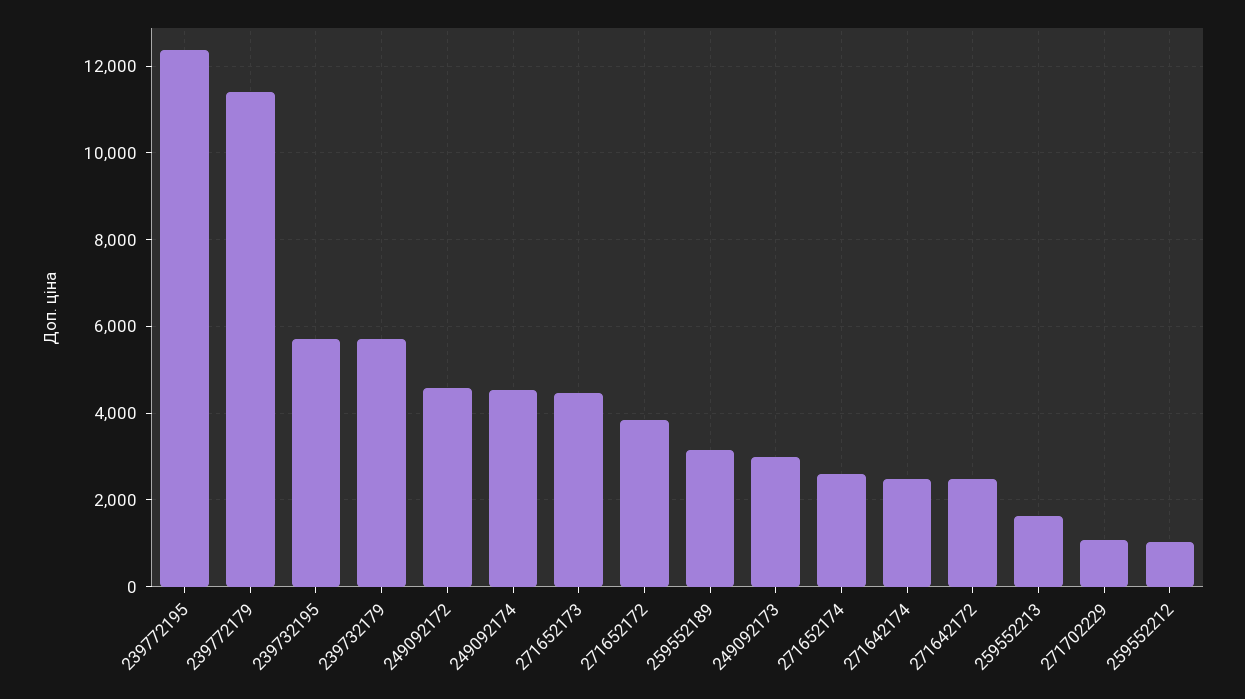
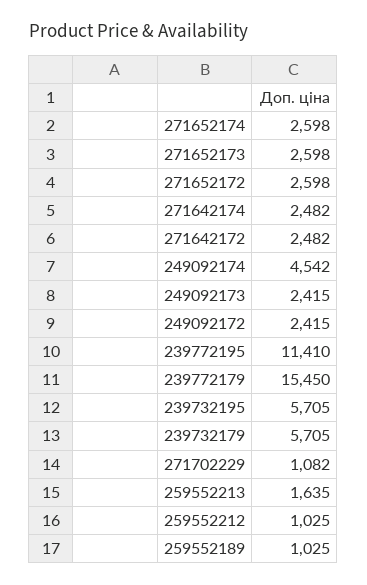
239772195: 12400 -> 11410
239772179: 11400 -> 15450
249092172: 4600 -> 2415
271652173: 4400 -> 2598
271652172: 3800 -> 2598
259552189: 3200 -> 1025
249092173: 3000 -> 2415

